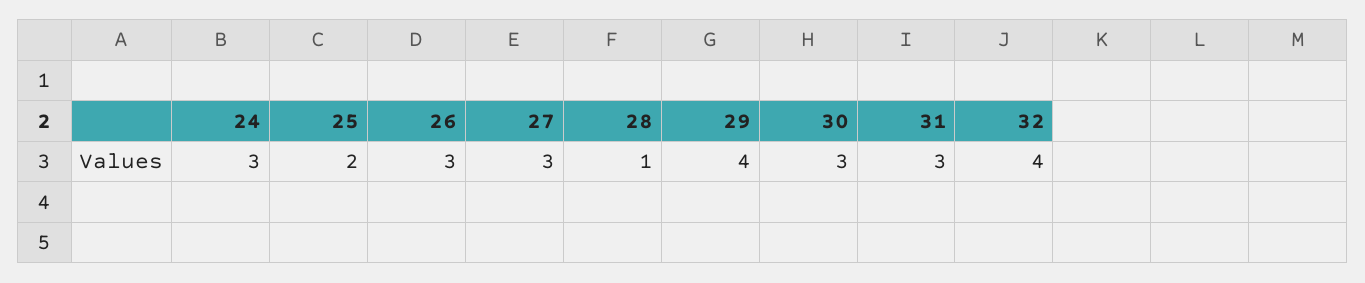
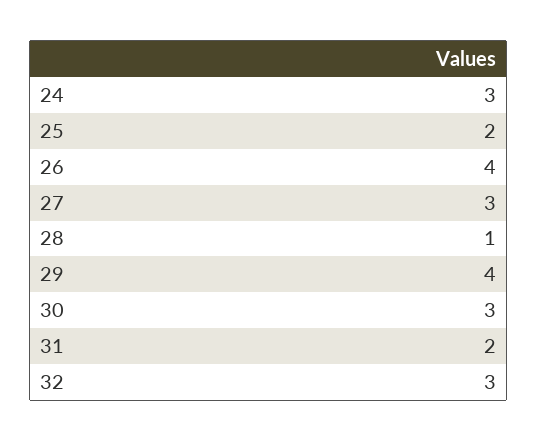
26: 3 -> 4
31: 3 -> 2
32: 4 -> 3

